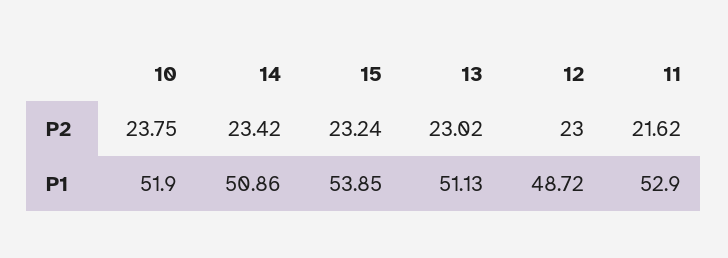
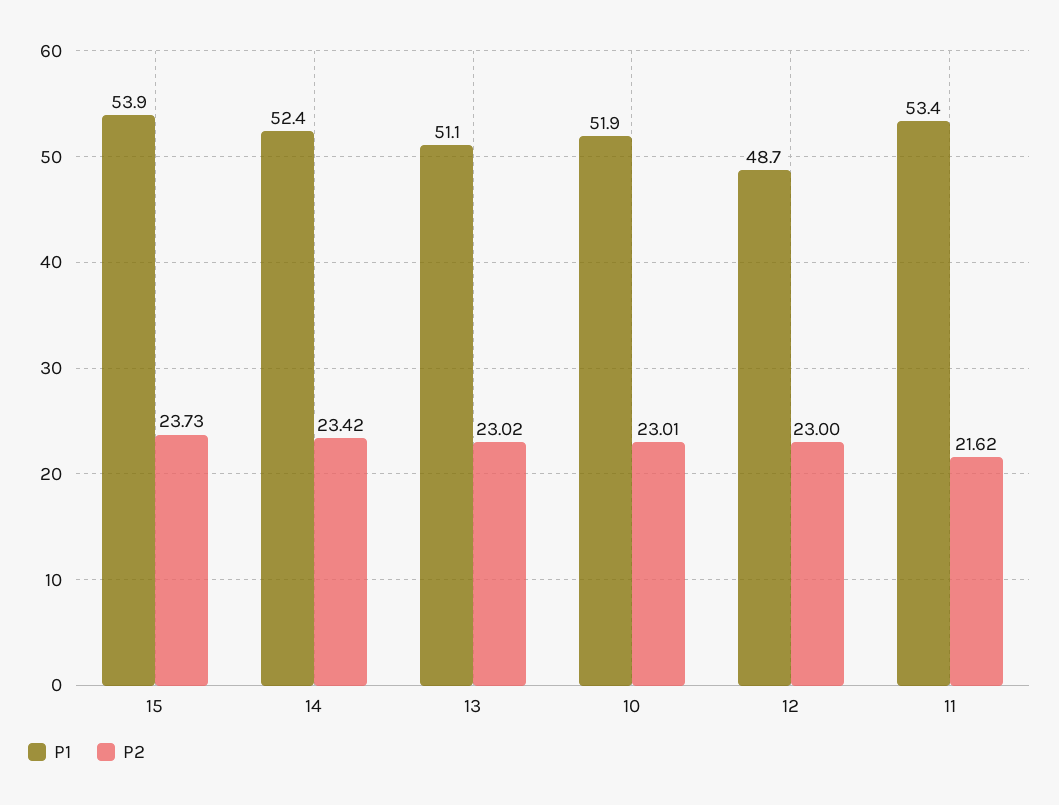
P2, 10: 23.75 -> 23.01
P2, 15: 23.24 -> 23.73
P1, 14: 50.86 -> 52.4
P1, 11: 52.9 -> 53.4

